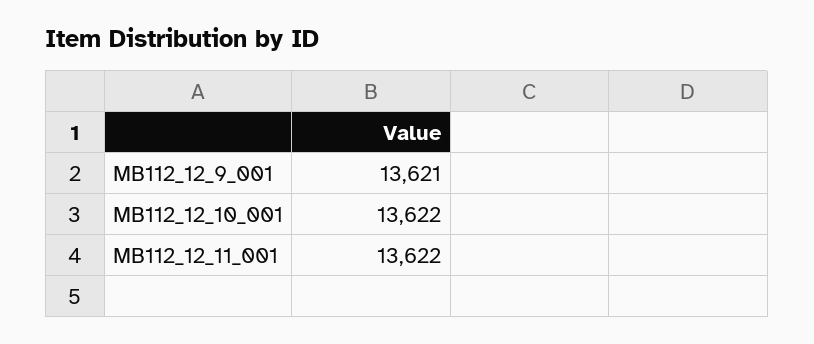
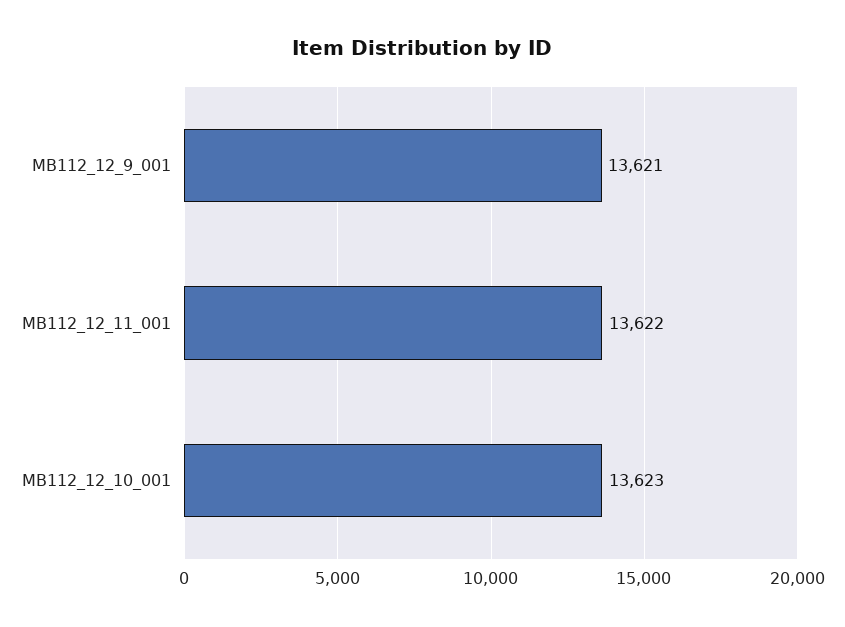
MB112_12_10_001: 13622 -> 13623

